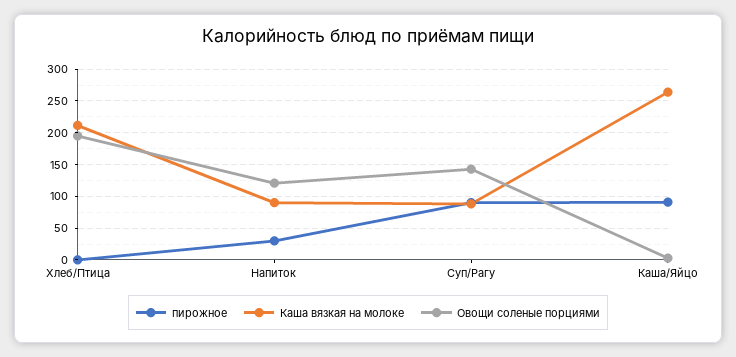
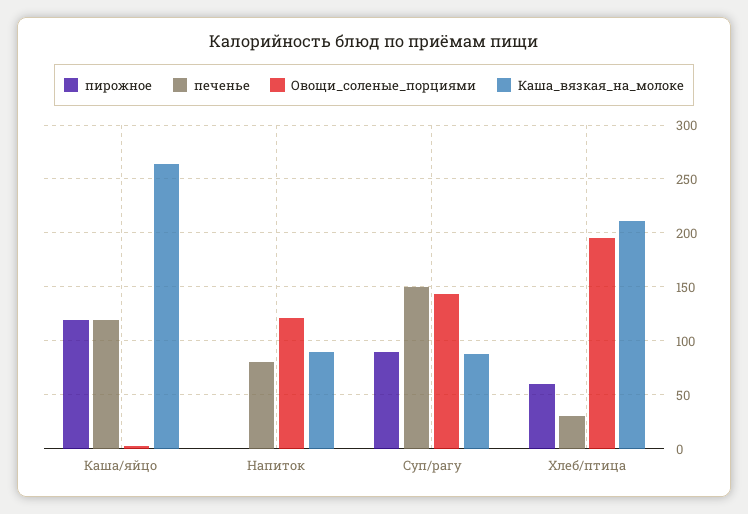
пирожное, Хлеб/Птица: 0 -> 60
пирожное, Напиток: 30 -> 0
пирожное, Каша/Яйцо: 90 -> 120
печенье, Каша/Яйцо: none -> 120
печенье, Напиток: none -> 80
печенье, Суп/Рагу: none -> 150
печенье, Хлеб/Птица: none -> 30

